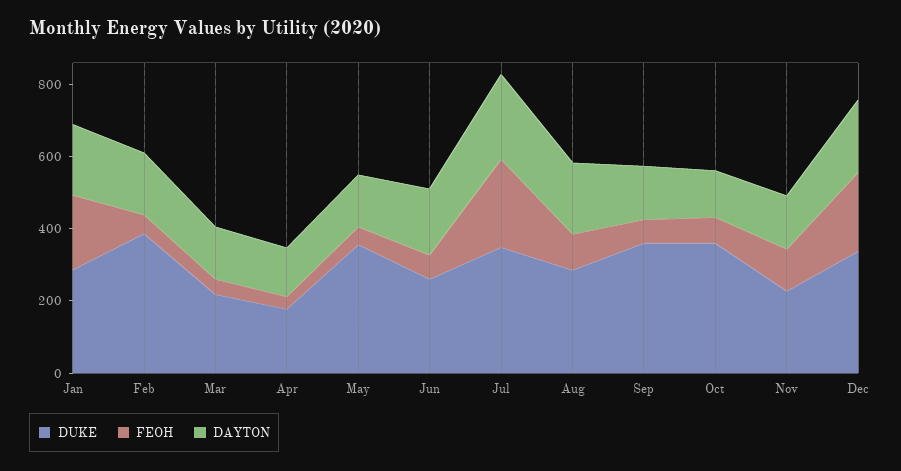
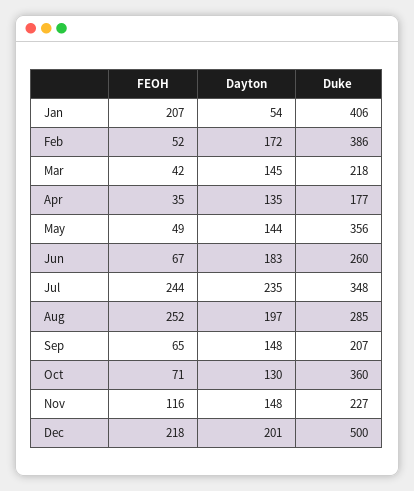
DUKE, Jan: 300 -> 406
DAYTON, Jan: 200 -> 54
FEOH, Aug: 100 -> 252
DUKE, Sep: 350 -> 207
DUKE, Dec: 350 -> 500

